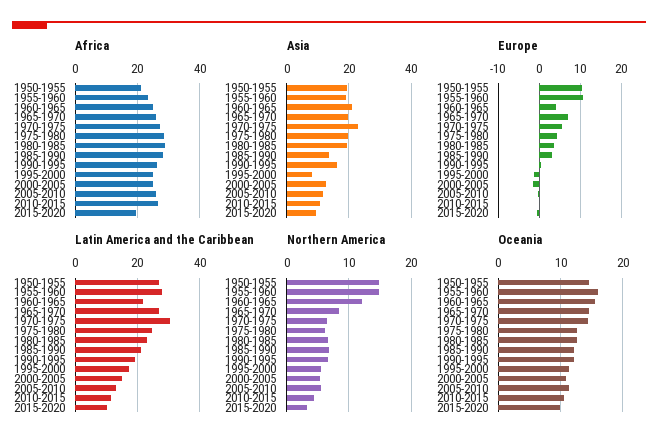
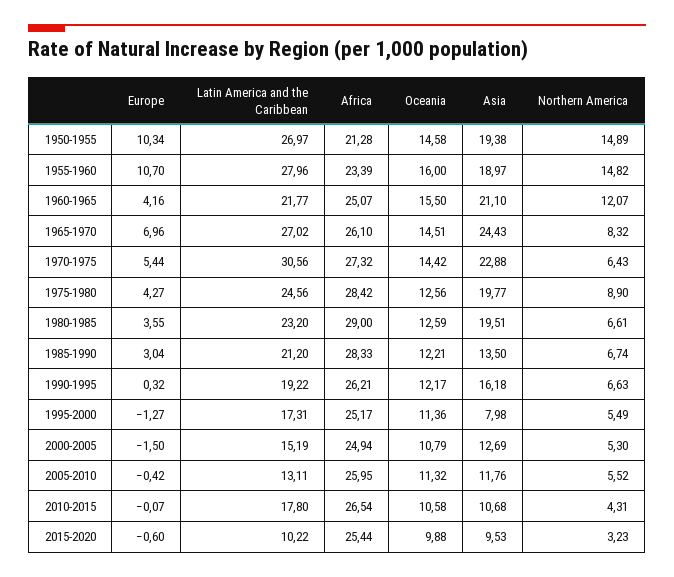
Africa, 2015-2020: 20 -> 25.44
Asia, 1965-1970: 20 -> 24.43
Latin America and the Caribbean, 2010-2015: 12 -> 17.8
Northern America, 1975-1980: 6 -> 8.9

